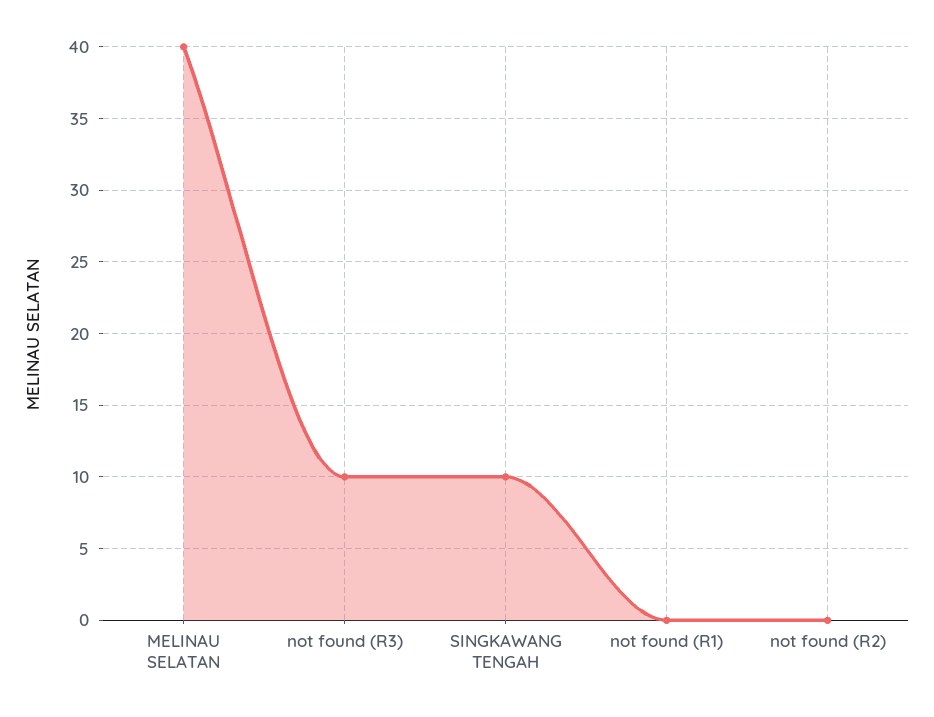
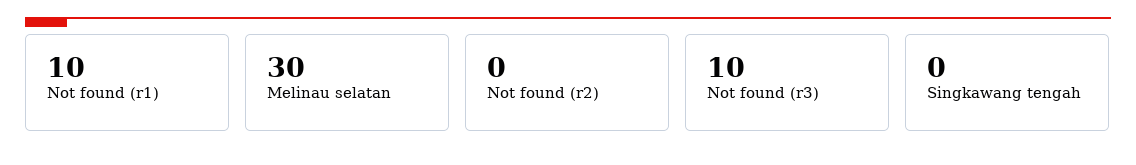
MELINAU SELATAN: 40 -> 30
SINGKAWANG TENGAH: 10 -> 0
not found (R1): 0 -> 10

